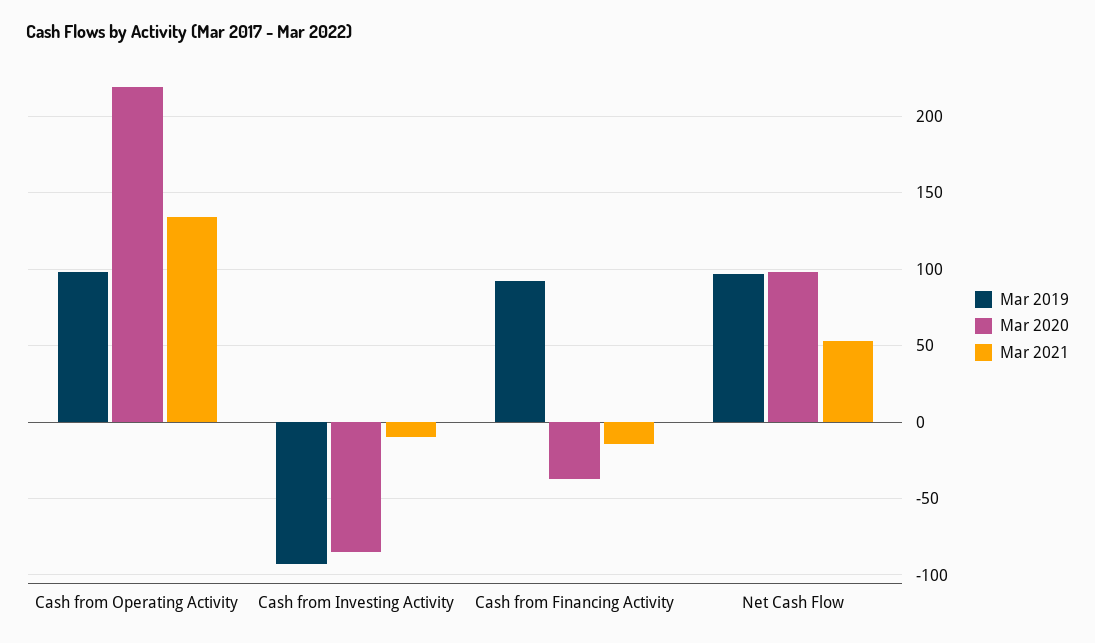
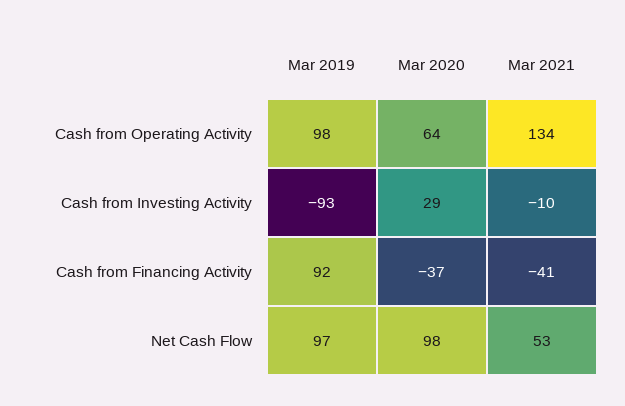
Mar 2020, Cash from Operating Activity: 220 -> 64
Mar 2020, Cash from Investing Activity: -85 -> 29
Mar 2021, Cash from Financing Activity: -15 -> -41

